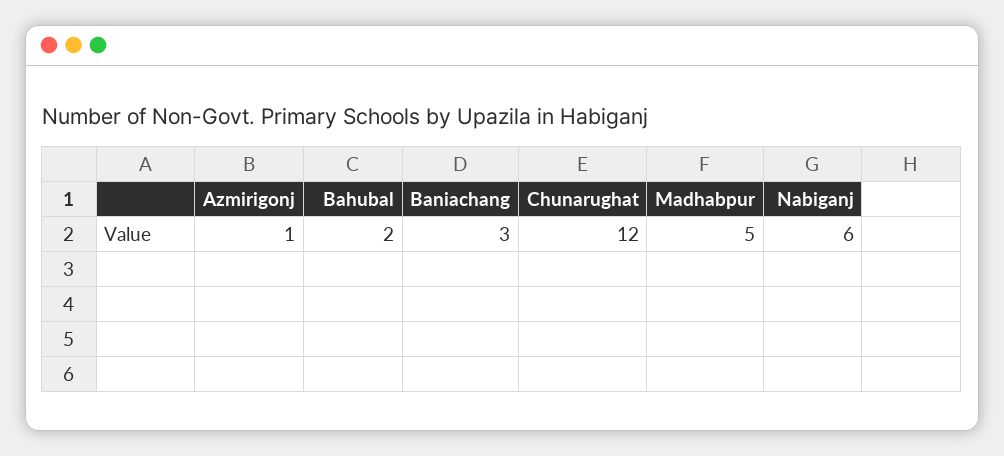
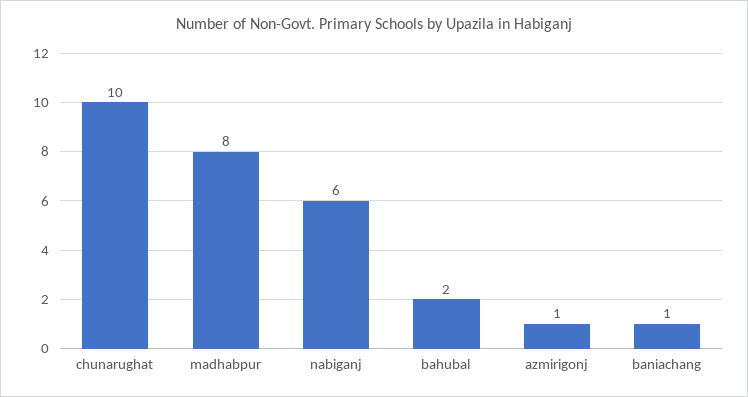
Baniachang: 3 -> 1
Chunarughat: 12 -> 10
Madhabpur: 5 -> 8

